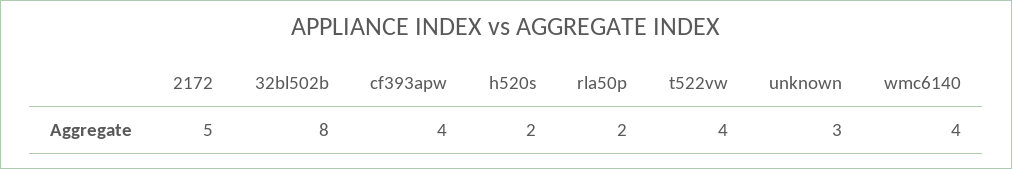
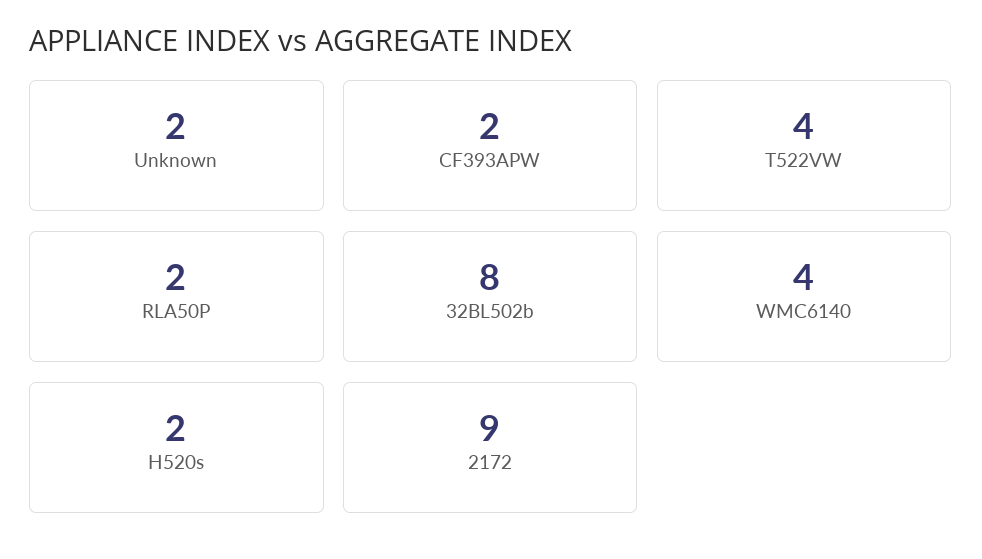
2172: 5 -> 9
cf393apw: 4 -> 2
unknown: 3 -> 2

